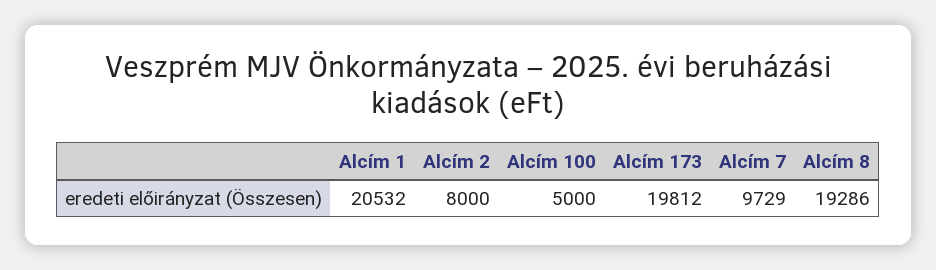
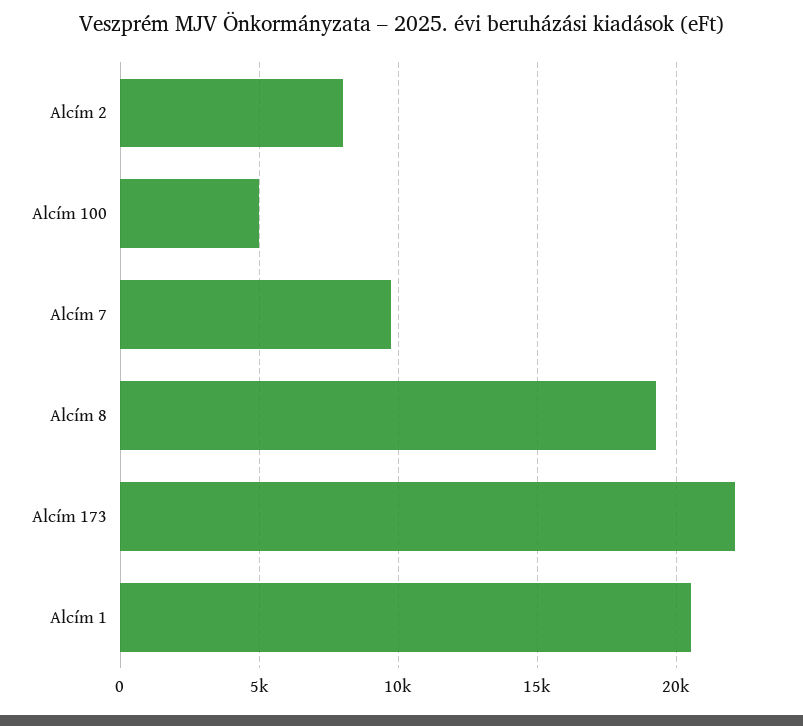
Alcím 173: 19812 -> 22000

